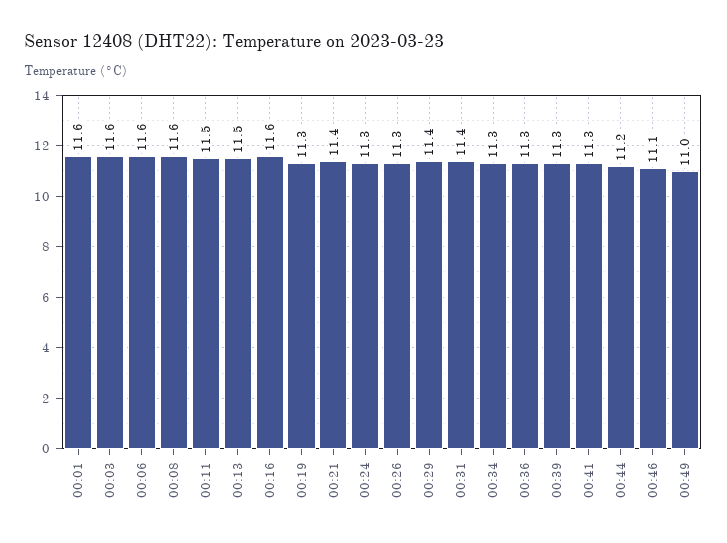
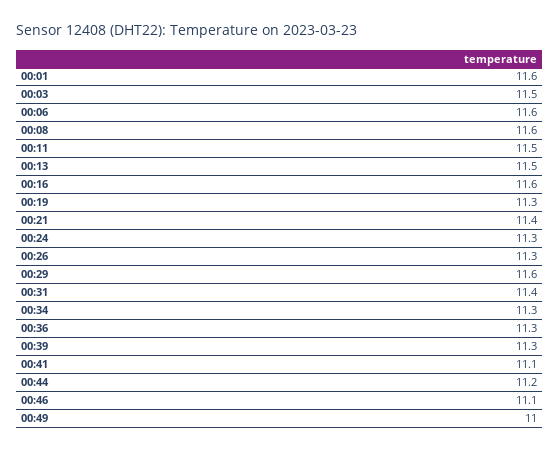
00:03: 11.6 -> 11.5
00:29: 11.4 -> 11.6
00:41: 11.3 -> 11.1

